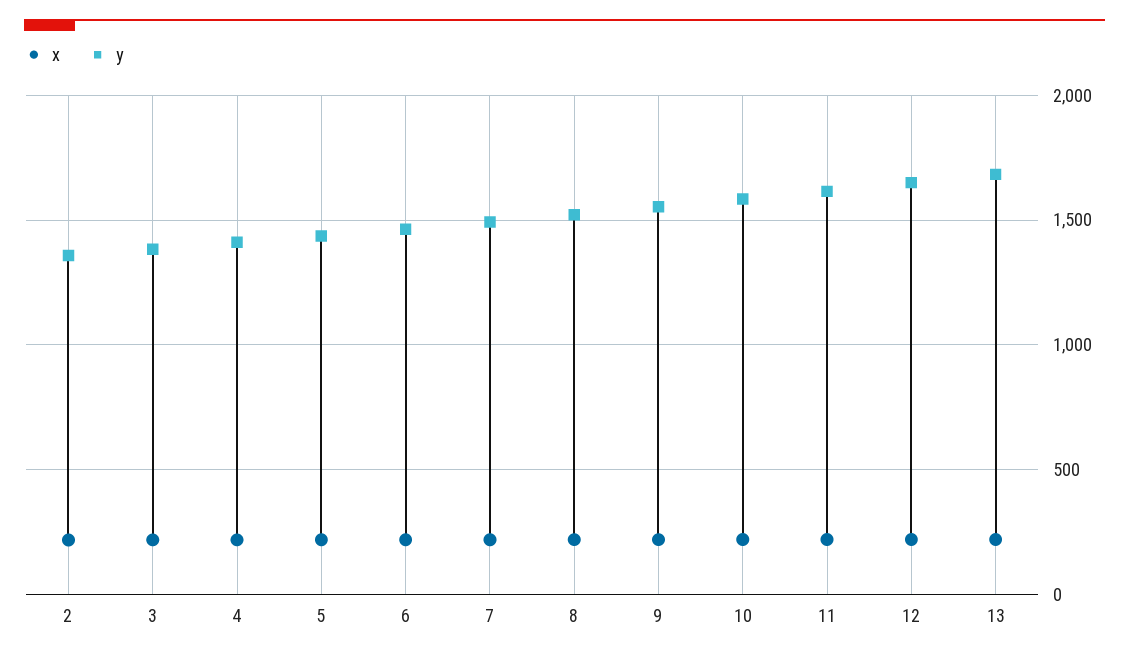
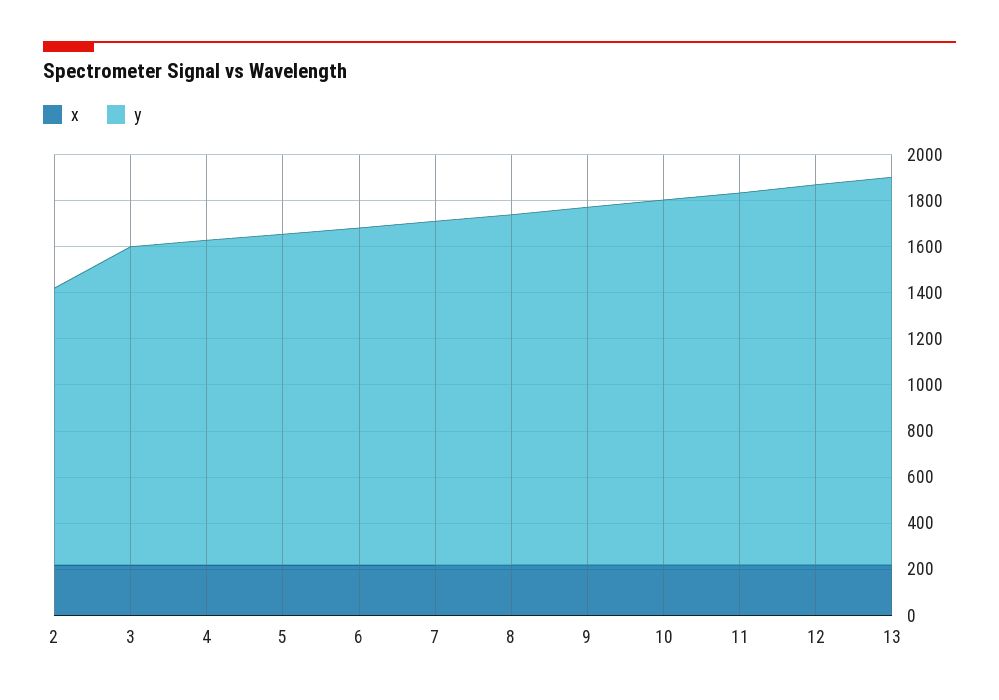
y, 2: 1350 -> 1200

